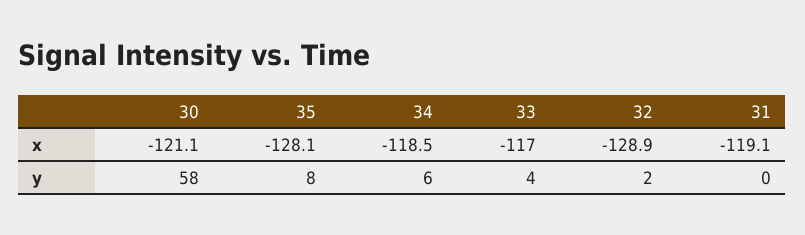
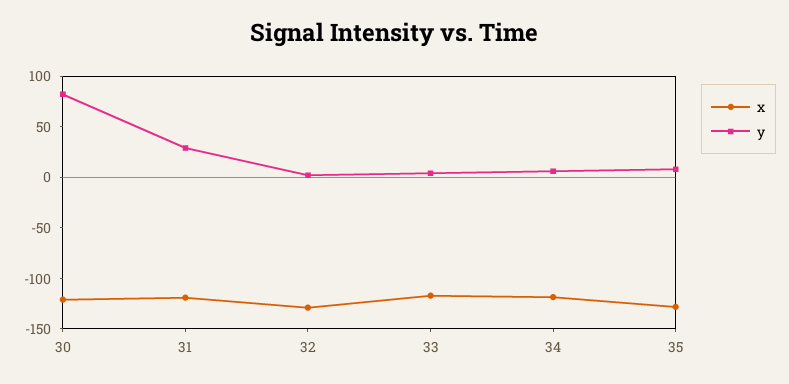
y, 30: 58 -> 80
y, 31: 0 -> 30

